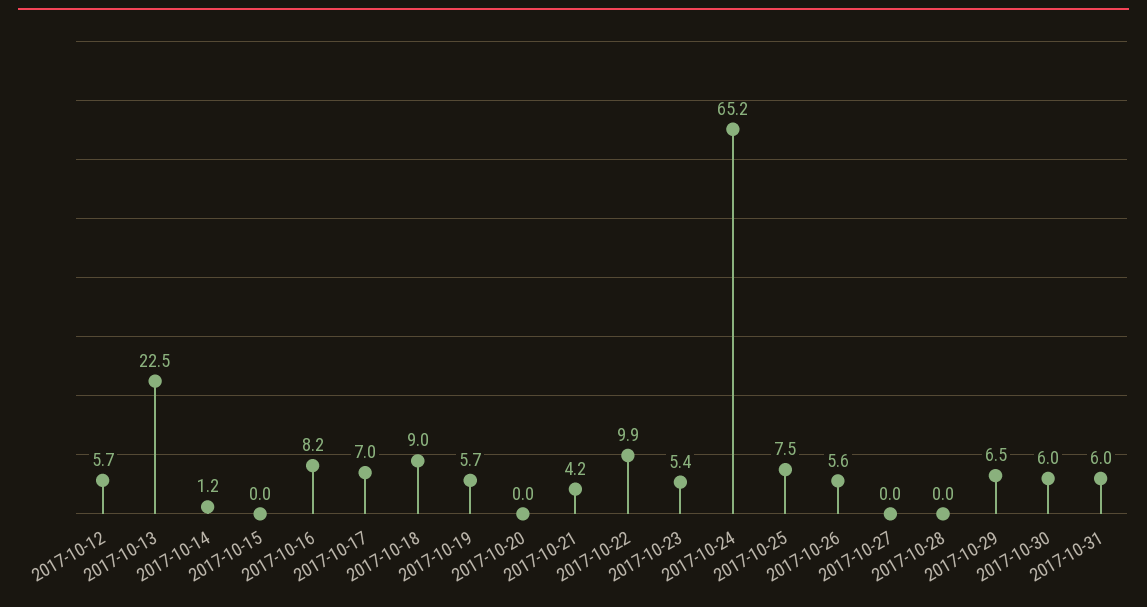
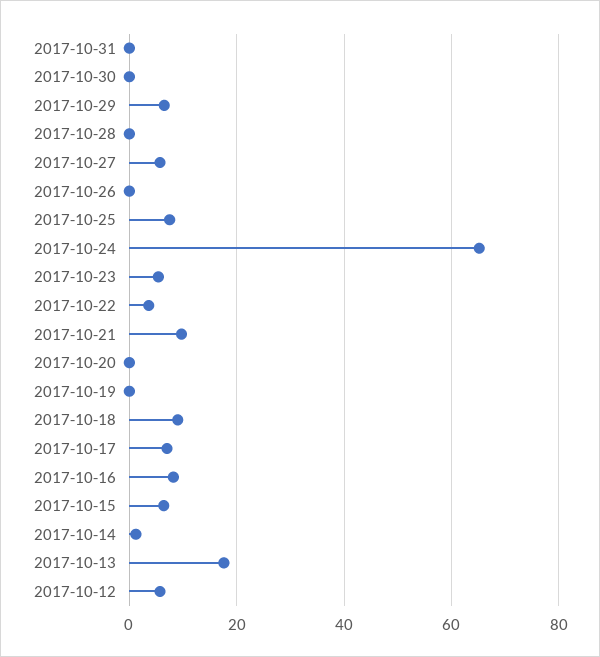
2017-10-13: 22.5 -> 18
2017-10-15: 0 -> 6
2017-10-19: 5.7 -> 0
2017-10-21: 4.2 -> 10
2017-10-22: 9.9 -> 4
2017-10-26: 5.6 -> 0
2017-10-27: 0 -> 6
2017-10-30: 6 -> 0
2017-10-31: 6 -> 0

